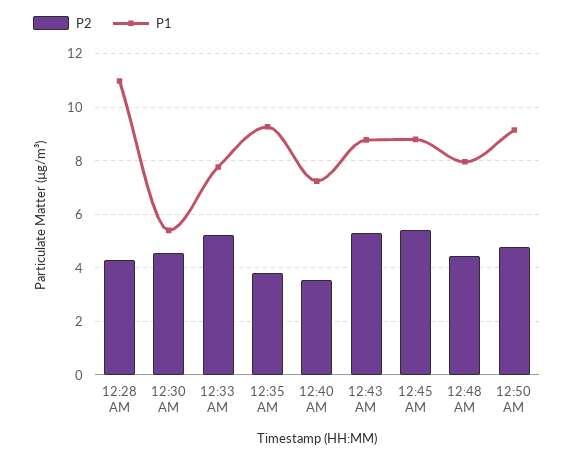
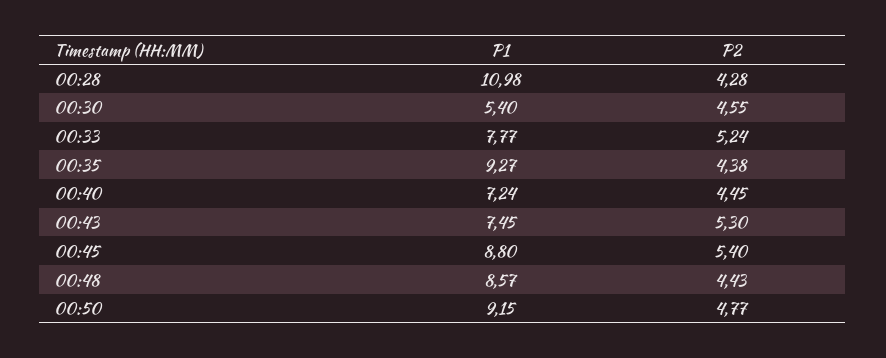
P2, 12:35 AM: 3.75 -> 4.38
P2, 12:40 AM: 3.5 -> 4.45
P1, 12:43 AM: 8.75 -> 7.45
P1, 12:48 AM: 8 -> 8.57

